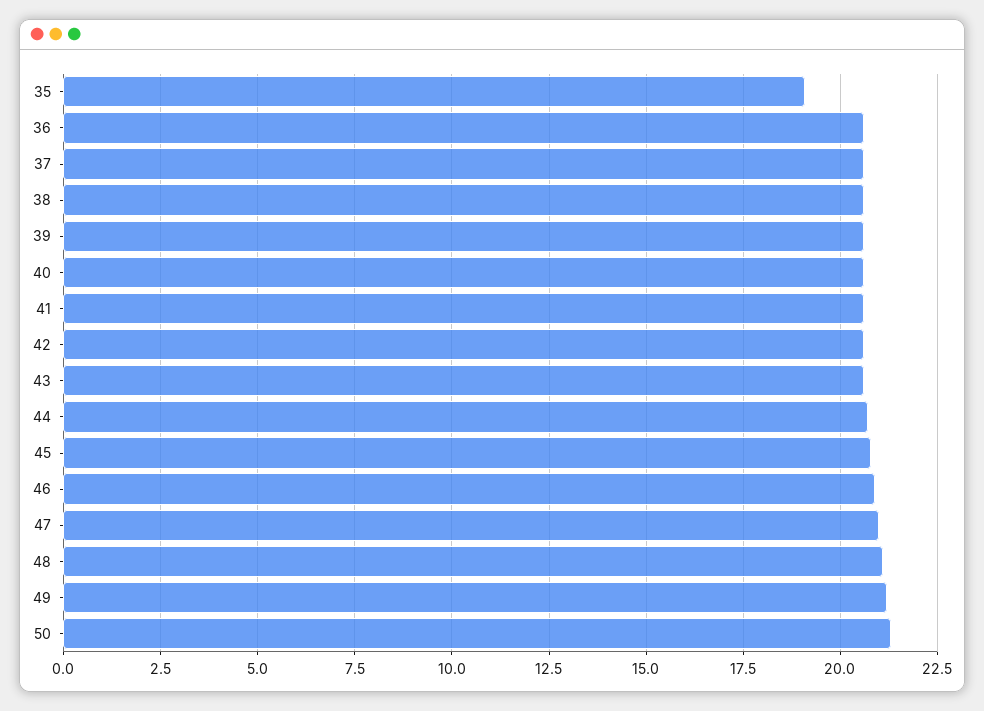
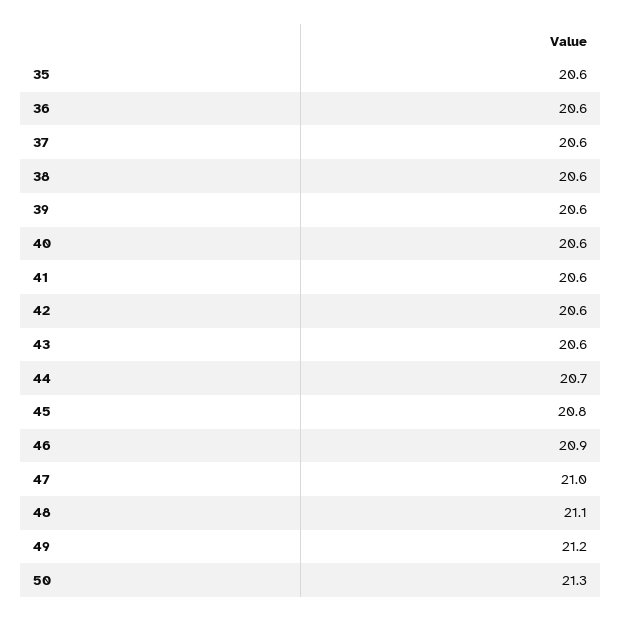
35: 19 -> 20.6

